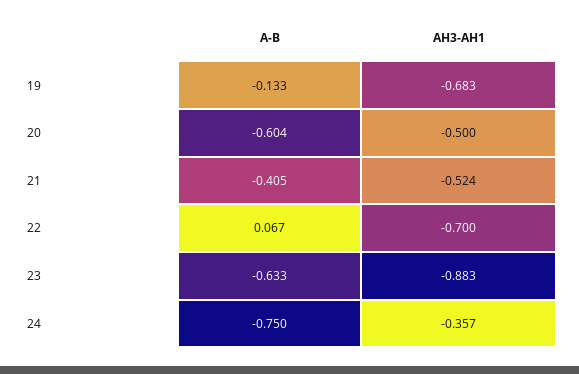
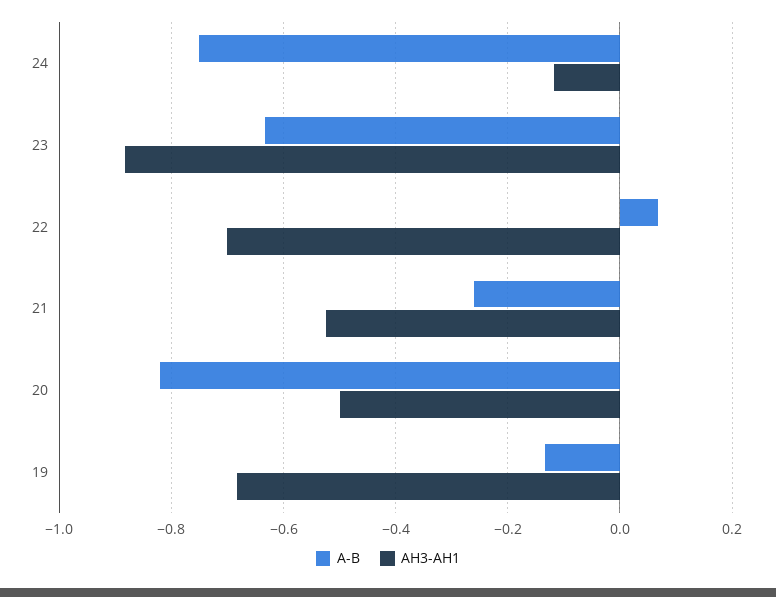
A-B, 20: -0.604 -> -0.82
A-B, 21: -0.405 -> -0.26
AH3-AH1, 24: -0.357 -> -0.12

